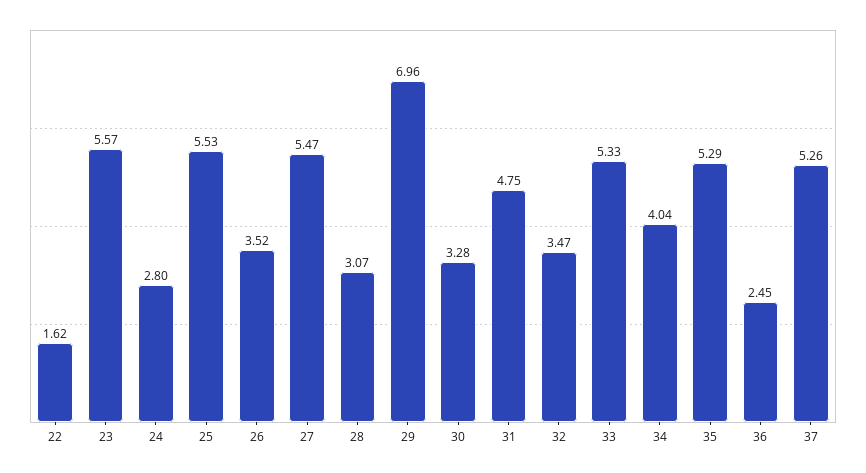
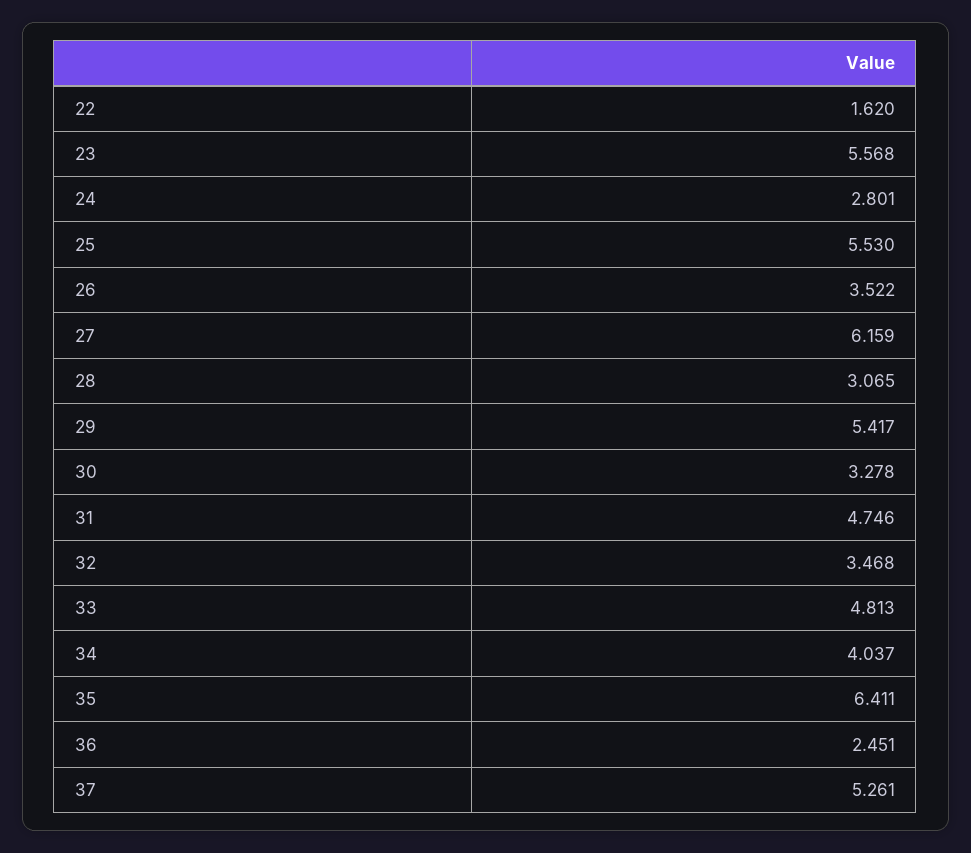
27: 5.47 -> 6.159
29: 6.96 -> 5.417
33: 5.33 -> 4.813
35: 5.29 -> 6.411

